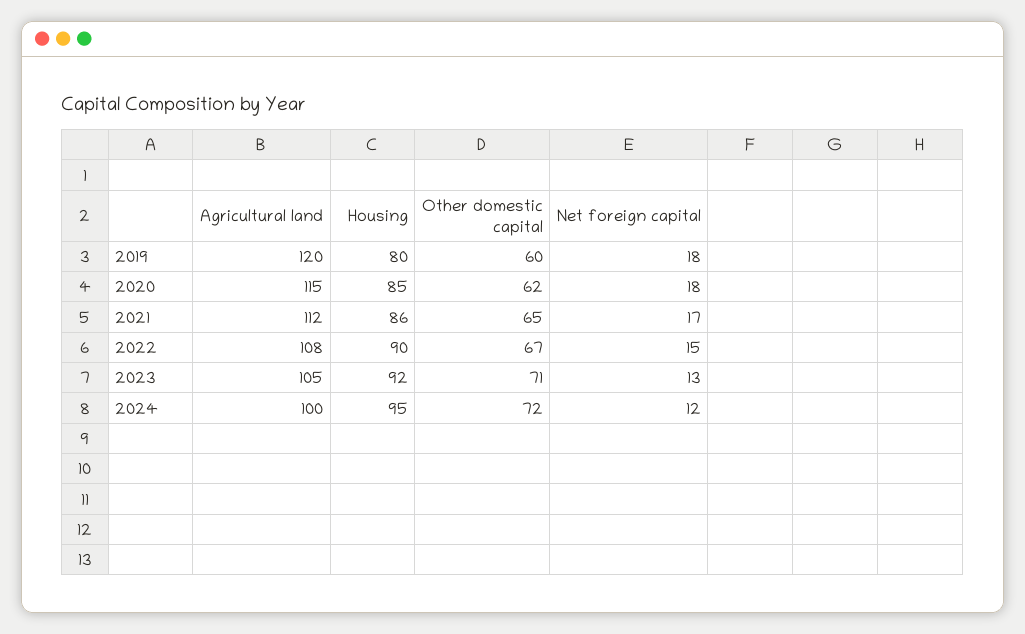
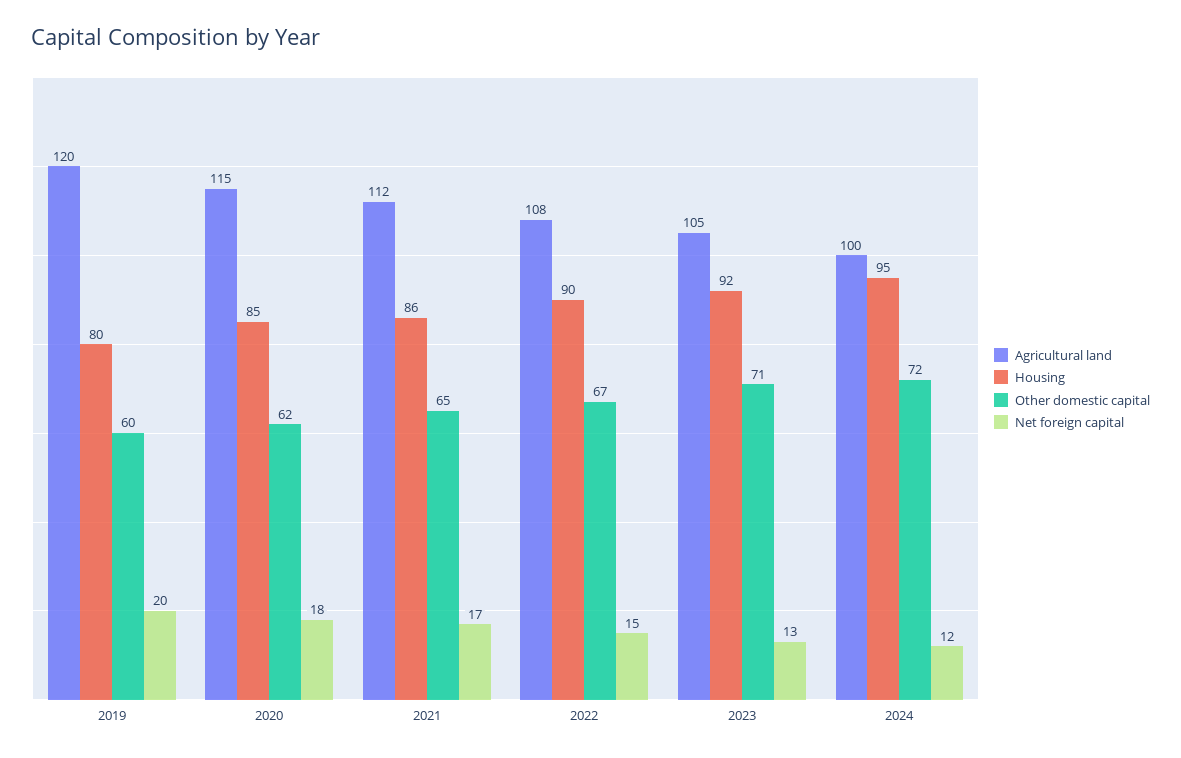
Net foreign capital, 2019: 18 -> 20

